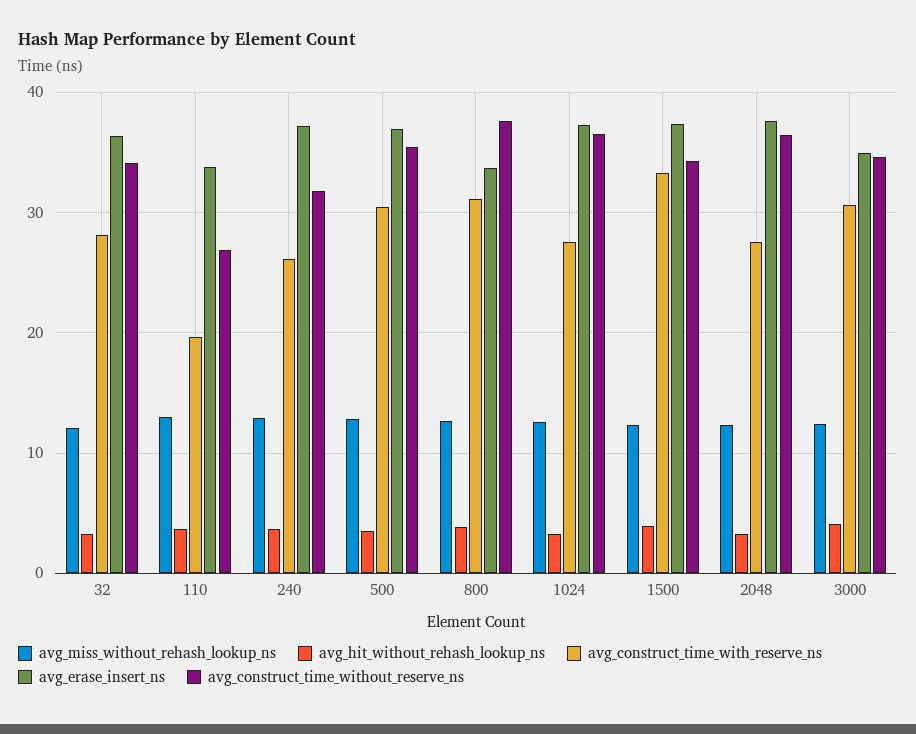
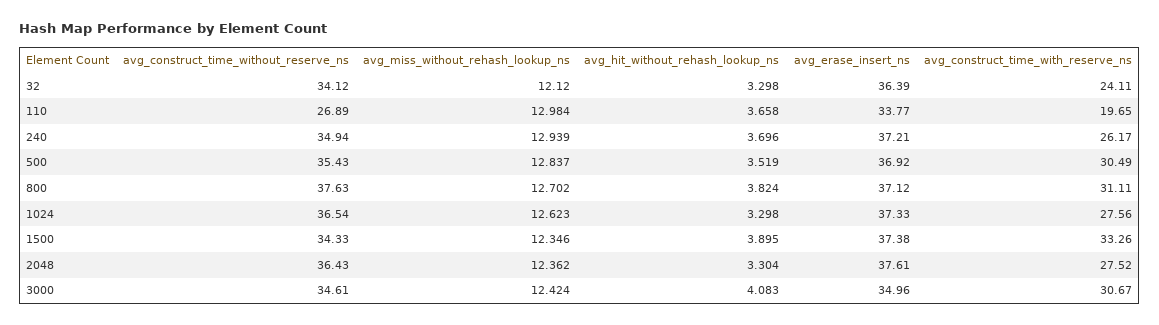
avg_construct_time_with_reserve_ns, 32: 28 -> 24.11
avg_construct_time_without_reserve_ns, 240: 32 -> 34.94
avg_erase_insert_ns, 800: 34 -> 37.12

